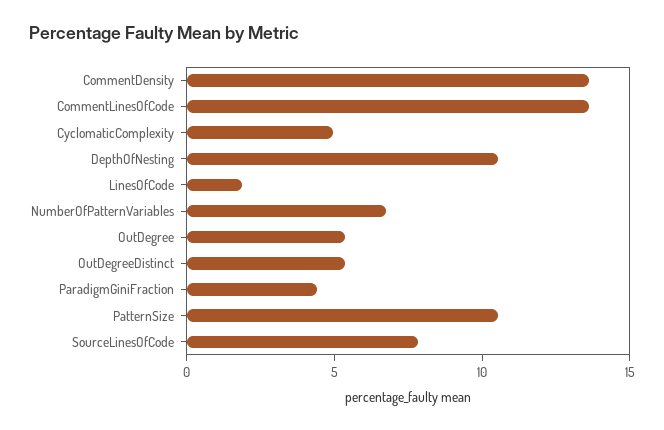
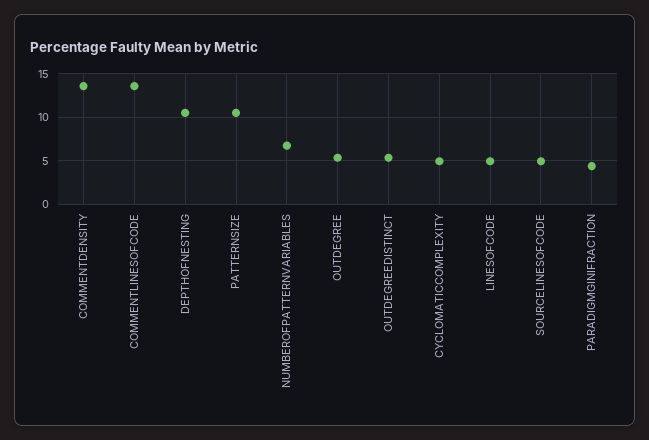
LinesOfCode: 2 -> 5
SourceLinesOfCode: 8 -> 5

